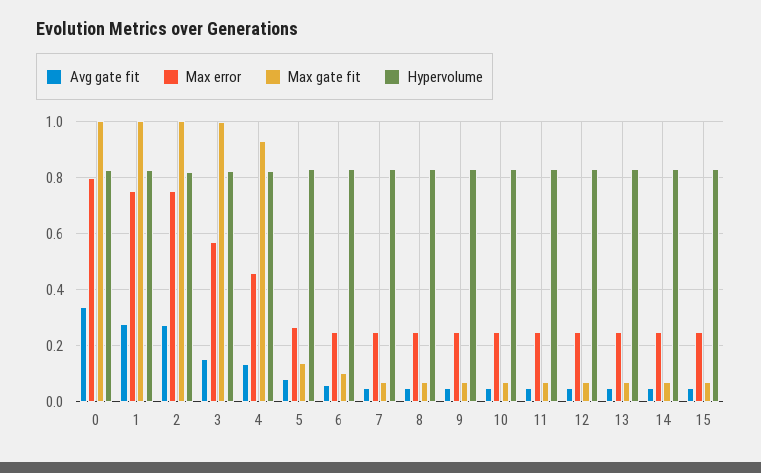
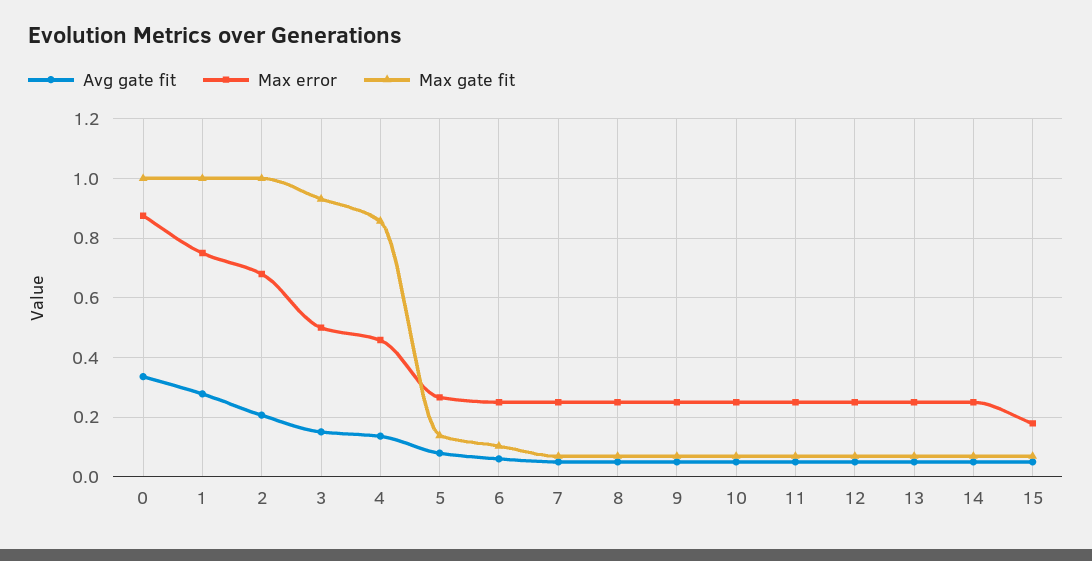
Max error, 0: 0.8 -> 0.875
Hypervolume, 0: 0.825 -> none
Hypervolume, 1: 0.825 -> none
Avg gate fit, 2: 0.275 -> 0.2
Max error, 2: 0.75 -> 0.675
Hypervolume, 2: 0.825 -> none
Max error, 3: 0.575 -> 0.5
Max gate fit, 3: 1 -> 0.925
Hypervolume, 3: 0.825 -> none
Max gate fit, 4: 0.925 -> 0.85
Hypervolume, 4: 0.825 -> none
Hypervolume, 5: 0.825 -> none
Hypervolume, 6: 0.825 -> none
Hypervolume, 7: 0.825 -> none
Hypervolume, 8: 0.825 -> none
Hypervolume, 9: 0.825 -> none
Hypervolume, 10: 0.825 -> none
Hypervolume, 11: 0.825 -> none
Hypervolume, 12: 0.825 -> none
Hypervolume, 13: 0.825 -> none
Hypervolume, 14: 0.825 -> none
Max error, 15: 0.25 -> 0.175
Hypervolume, 15: 0.825 -> none

